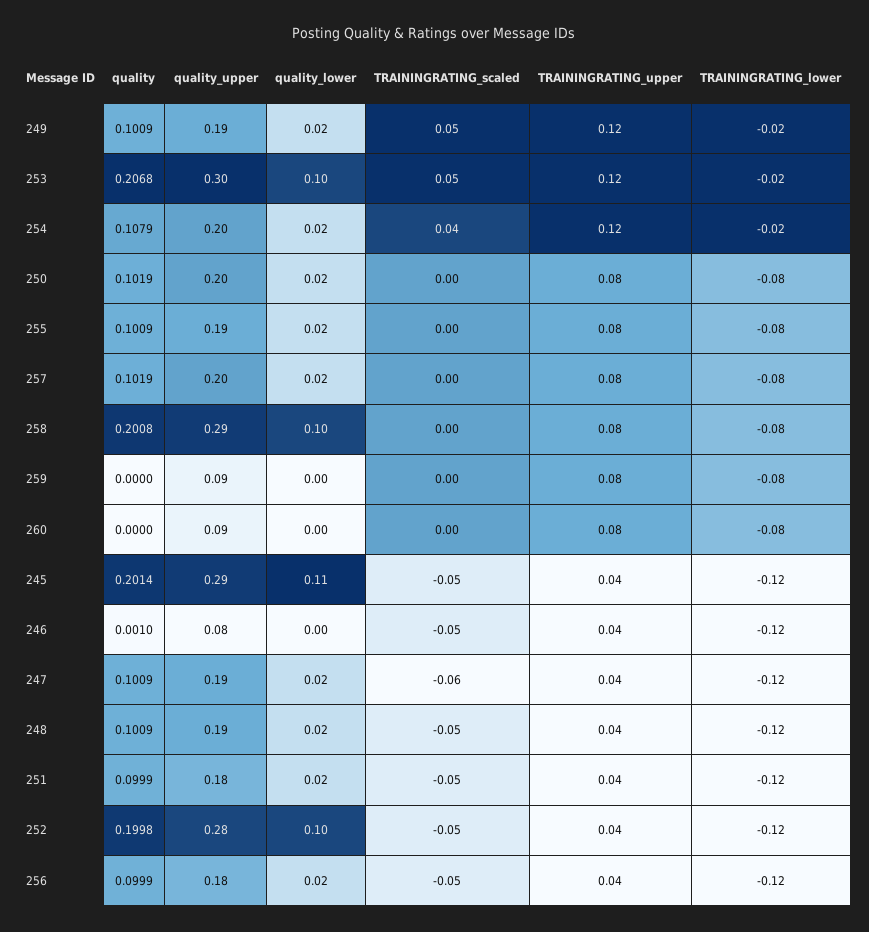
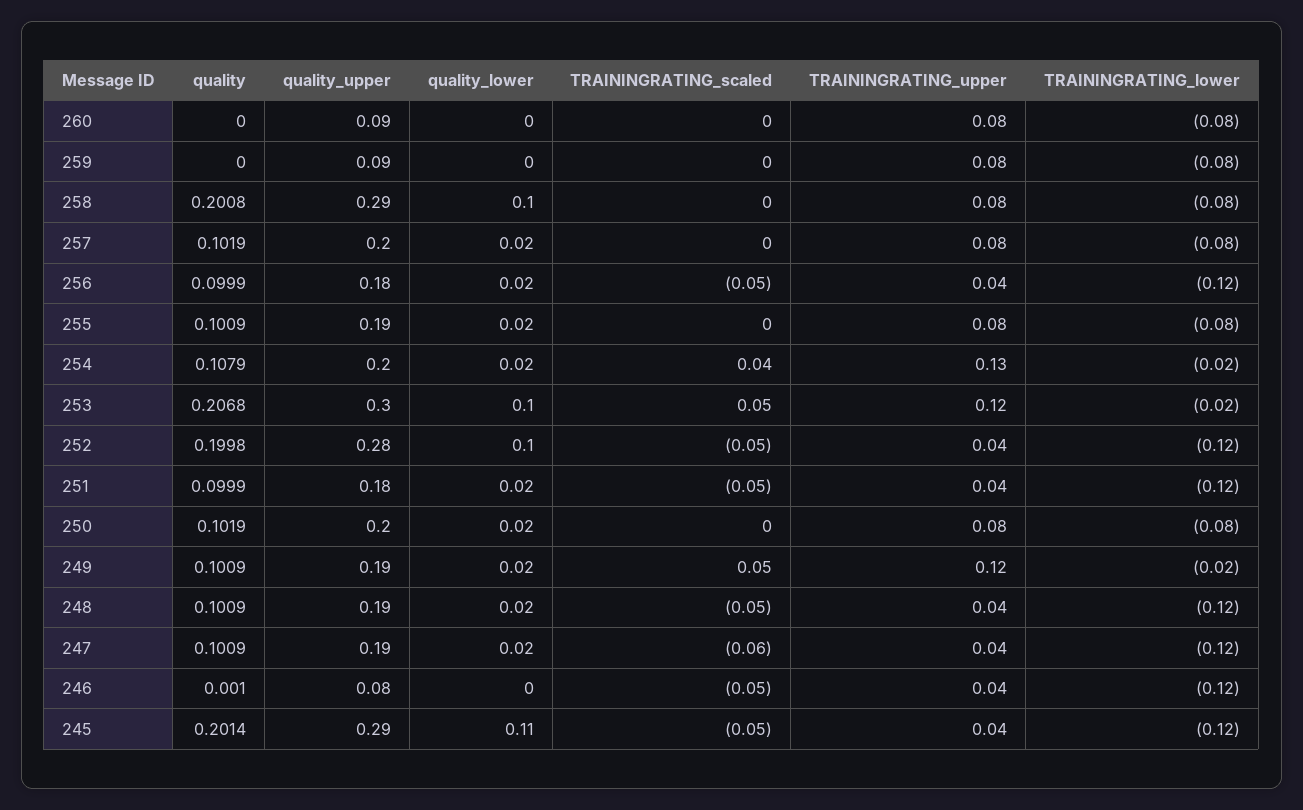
TRAININGRATING_upper, 254: 0.12 -> 0.13

